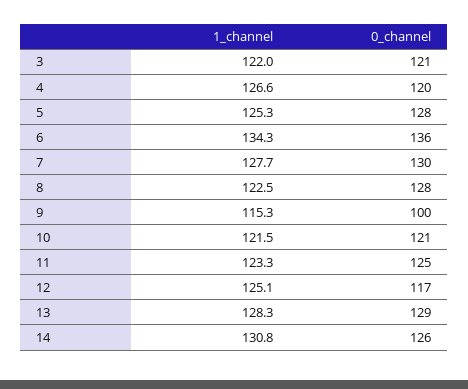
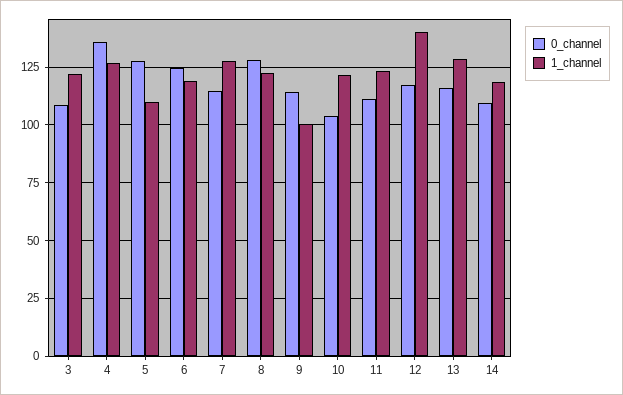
0_channel, 3: 121 -> 110
0_channel, 4: 120 -> 135
1_channel, 5: 125.3 -> 110
1_channel, 6: 134.3 -> 120
0_channel, 6: 136 -> 125
0_channel, 7: 130 -> 115
1_channel, 9: 115.3 -> 100
0_channel, 9: 100 -> 115
0_channel, 10: 121 -> 105
0_channel, 11: 125 -> 110
1_channel, 12: 125.1 -> 140
0_channel, 13: 129 -> 115
1_channel, 14: 130.8 -> 120
0_channel, 14: 126 -> 110

